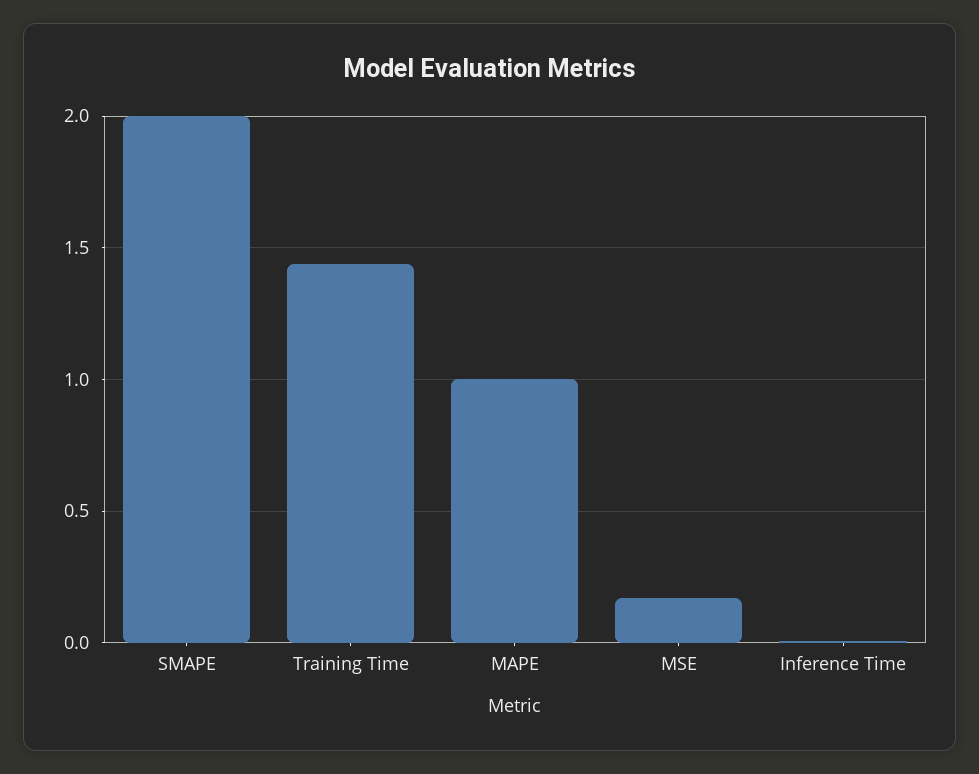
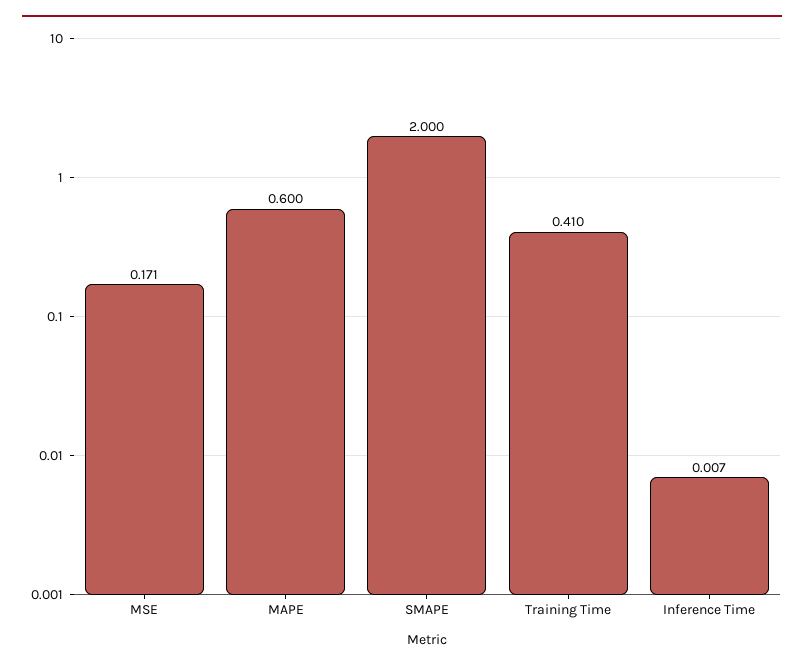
Training Time: 1.45 -> 0.41
MAPE: 1 -> 0.6

